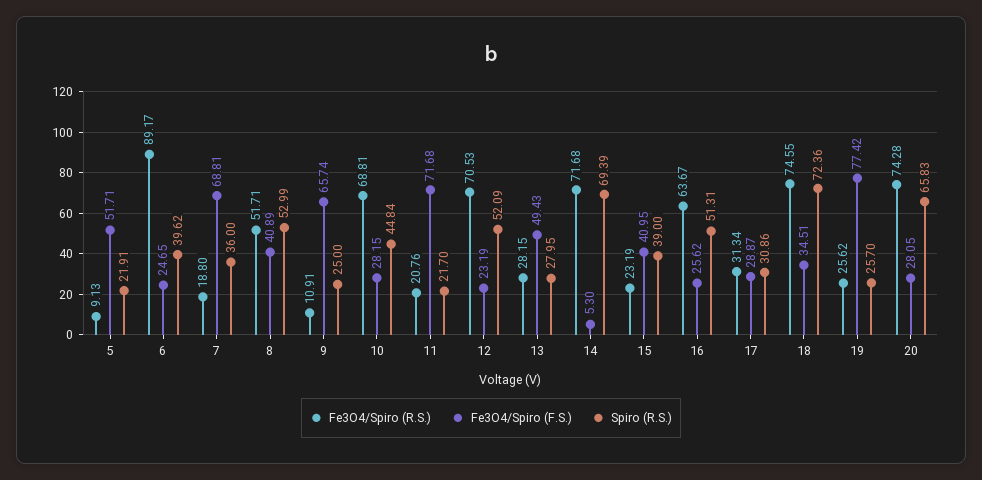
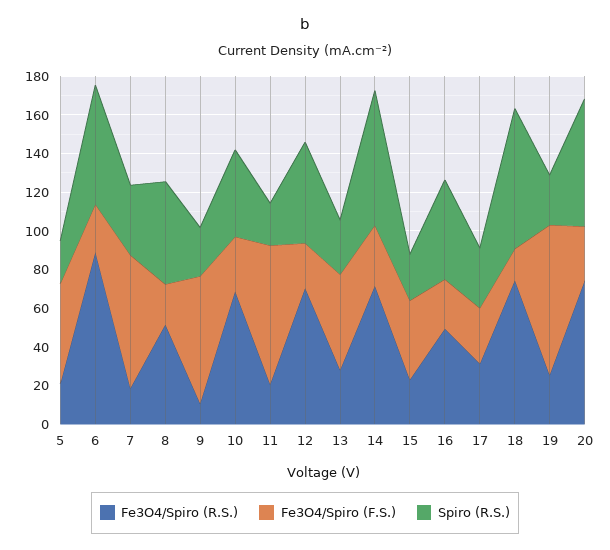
Fe3O4/Spiro (R.S.), 5: 9.13 -> 20
Spiro (R.S.), 6: 39.62 -> 60
Fe3O4/Spiro (F.S.), 8: 40.89 -> 20
Fe3O4/Spiro (F.S.), 14: 5.3 -> 30
Spiro (R.S.), 15: 39 -> 25
Fe3O4/Spiro (R.S.), 16: 63.67 -> 50
Fe3O4/Spiro (F.S.), 18: 34.51 -> 15

